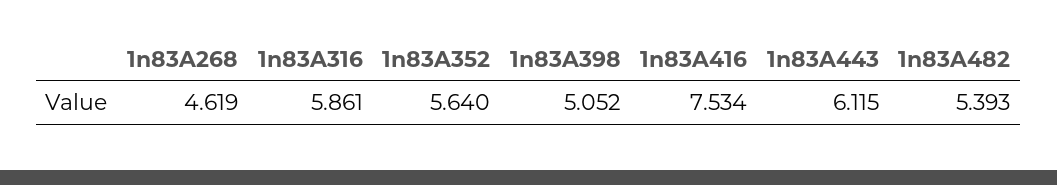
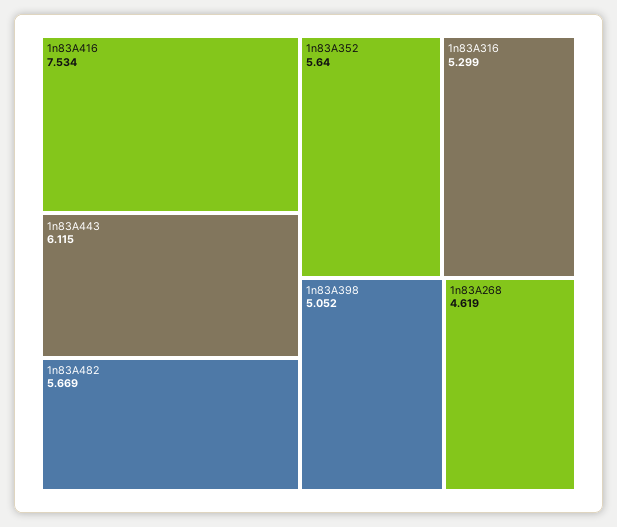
1n83A316: 5.861 -> 5.299
1n83A482: 5.393 -> 5.669

